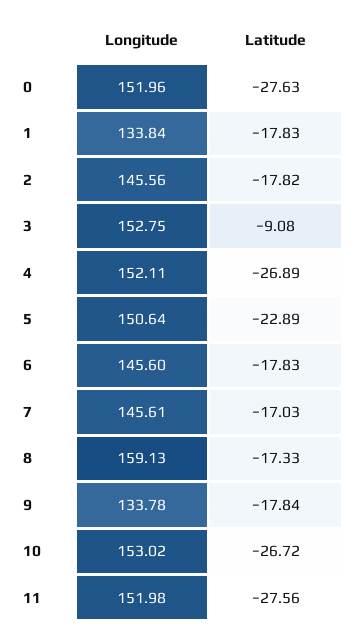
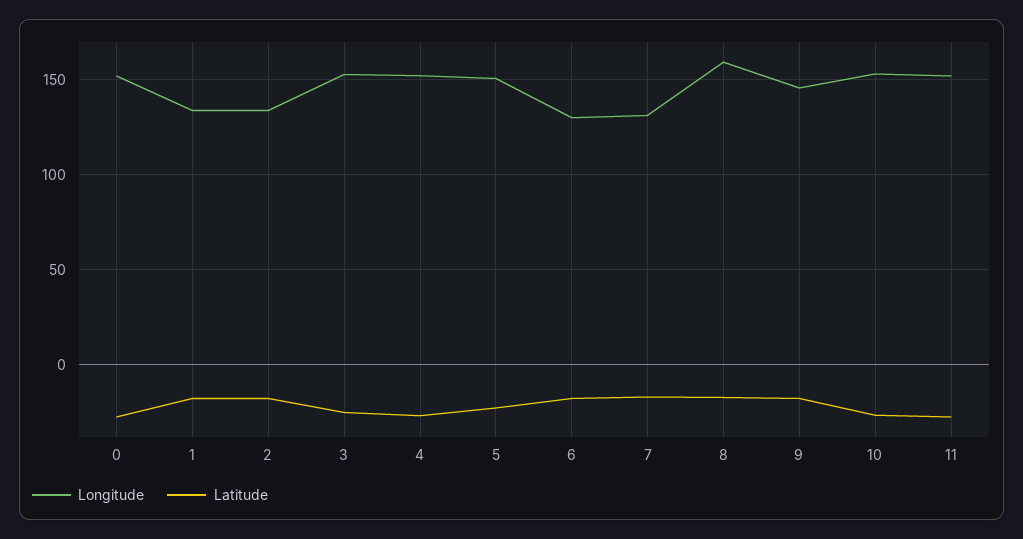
Longitude, 2: 145.56 -> 135
Latitude, 3: -9.08 -> -25
Longitude, 6: 145.6 -> 130
Longitude, 7: 145.61 -> 130
Longitude, 9: 133.78 -> 145

